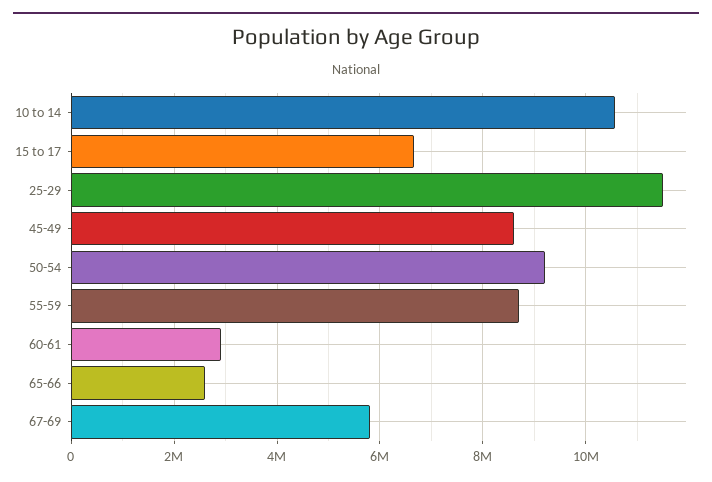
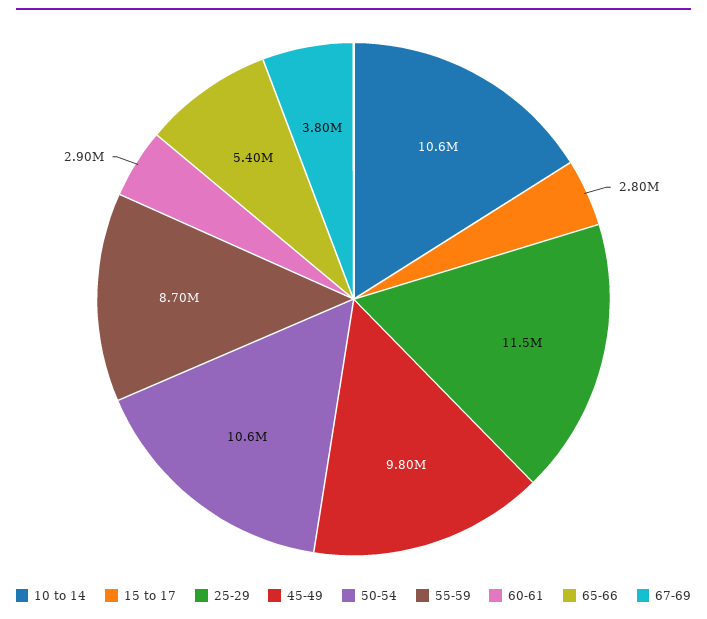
15 to 17: 6600000 -> 2800000
45-49: 8600000 -> 9800000
50-54: 9200000 -> 10600000
65-66: 2600000 -> 5400000
67-69: 5800000 -> 3800000

